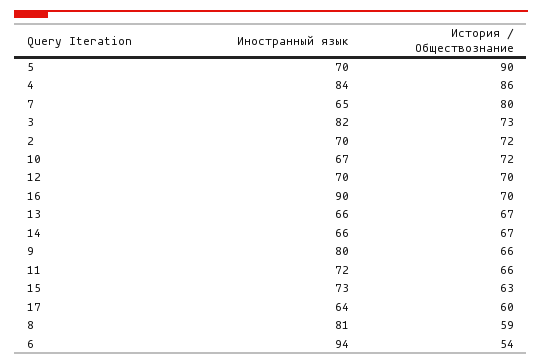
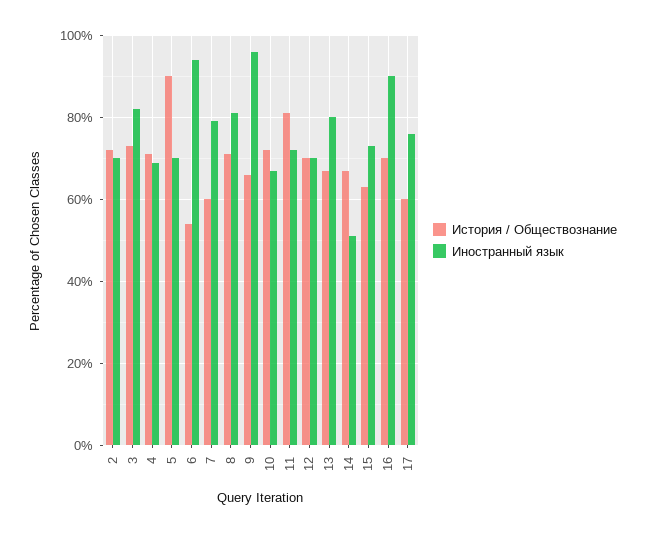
Иностранный язык, 4: 84 -> 70
История / Обществознание, 4: 86 -> 70
Иностранный язык, 7: 65 -> 80
История / Обществознание, 7: 80 -> 60
Иностранный язык, 13: 66 -> 80
Иностранный язык, 14: 66 -> 50
Иностранный язык, 9: 80 -> 95
История / Обществознание, 11: 66 -> 80
Иностранный язык, 17: 64 -> 75
История / Обществознание, 8: 59 -> 70

